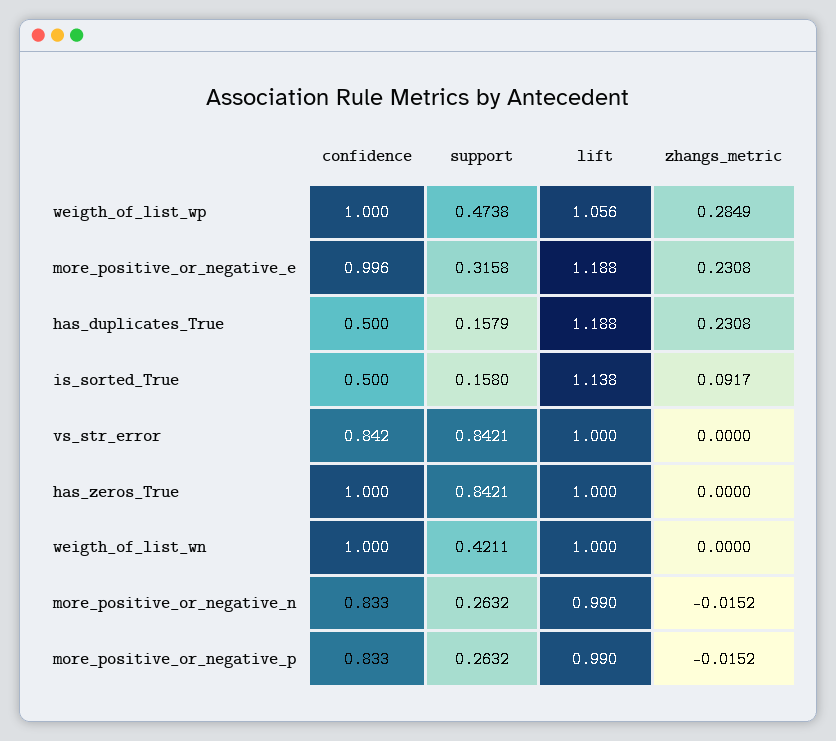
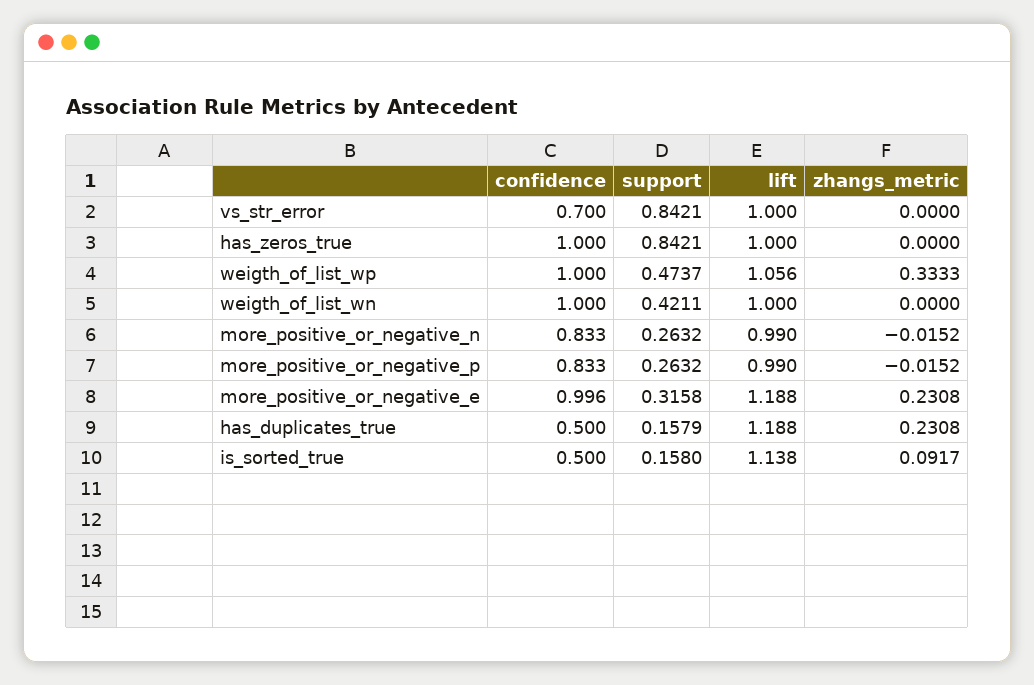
support, weigth_of_list_wp: 0.4738 -> 0.4737
zhangs_metric, weigth_of_list_wp: 0.2849 -> 0.3333
confidence, vs_str_error: 0.842 -> 0.7

